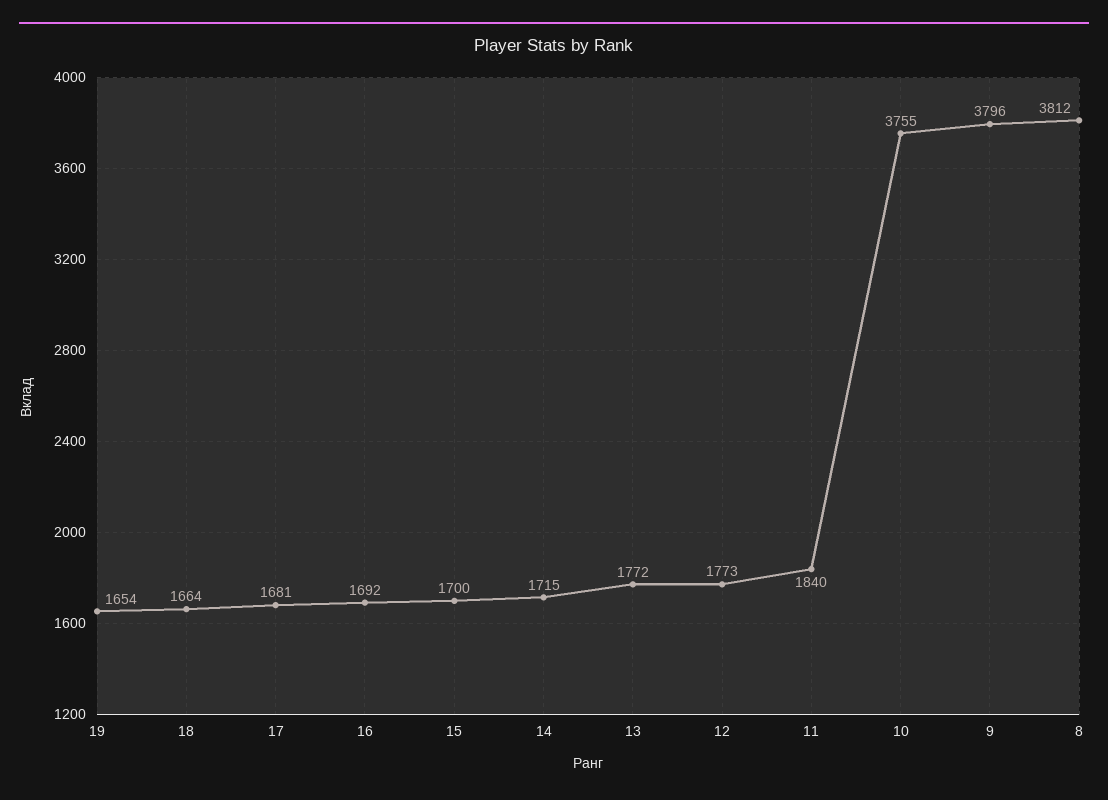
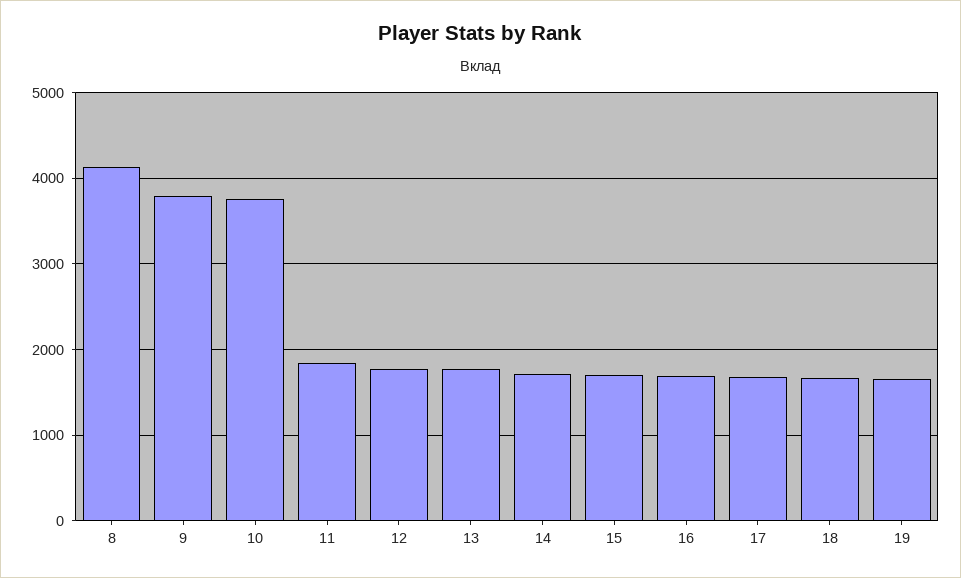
8: 3812 -> 4100

